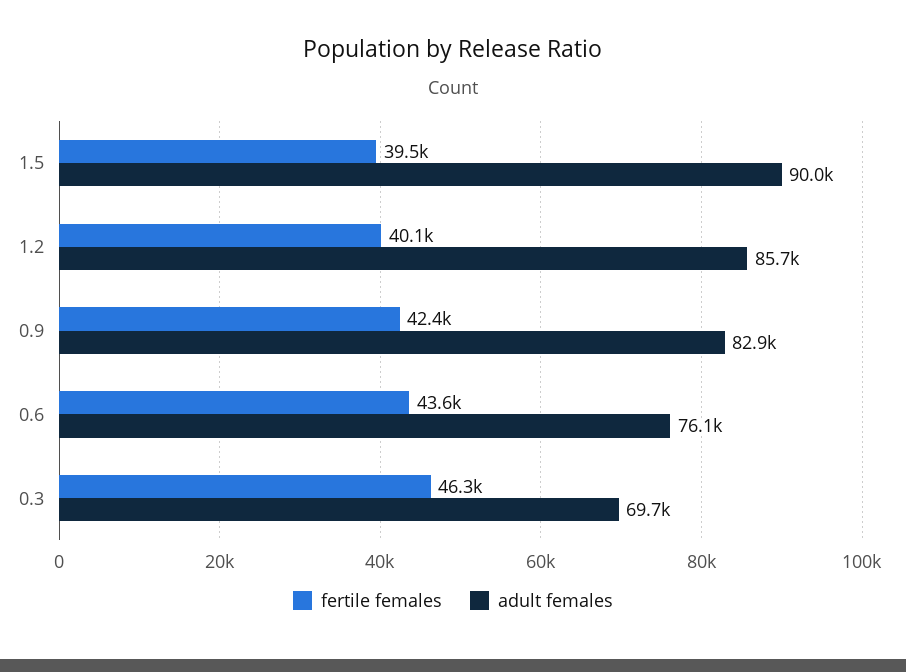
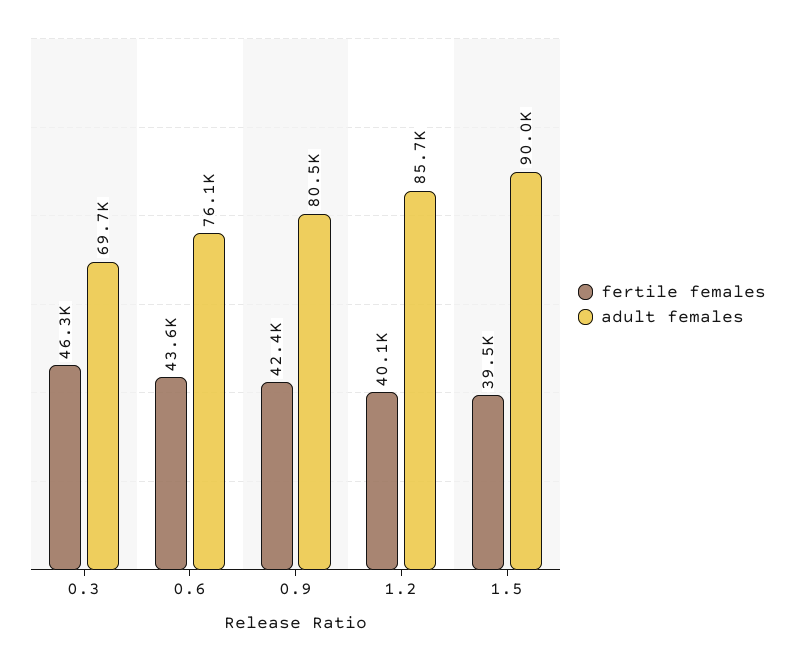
adult females, 0.9: 82900 -> 80500

